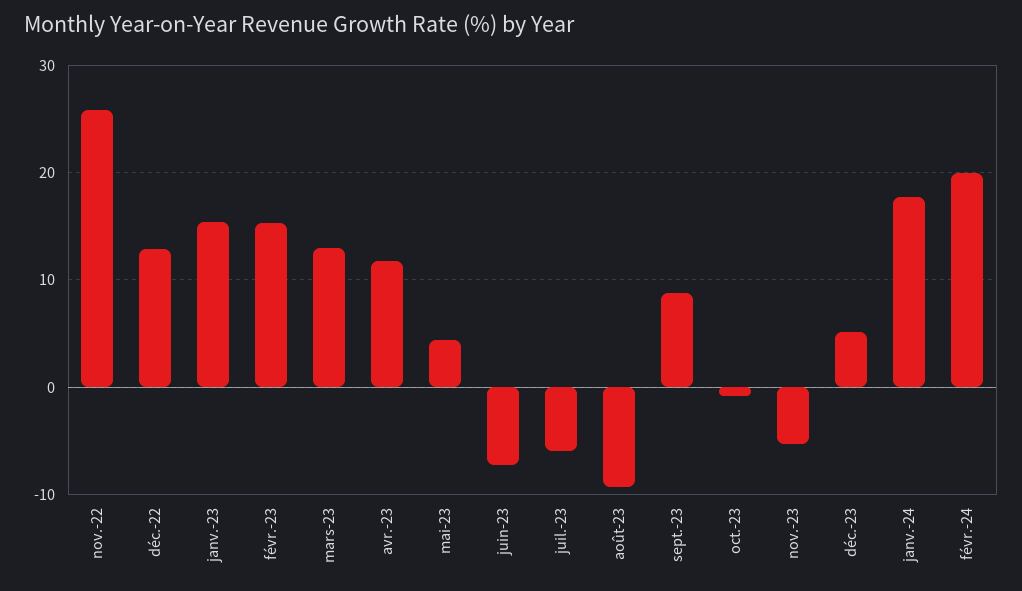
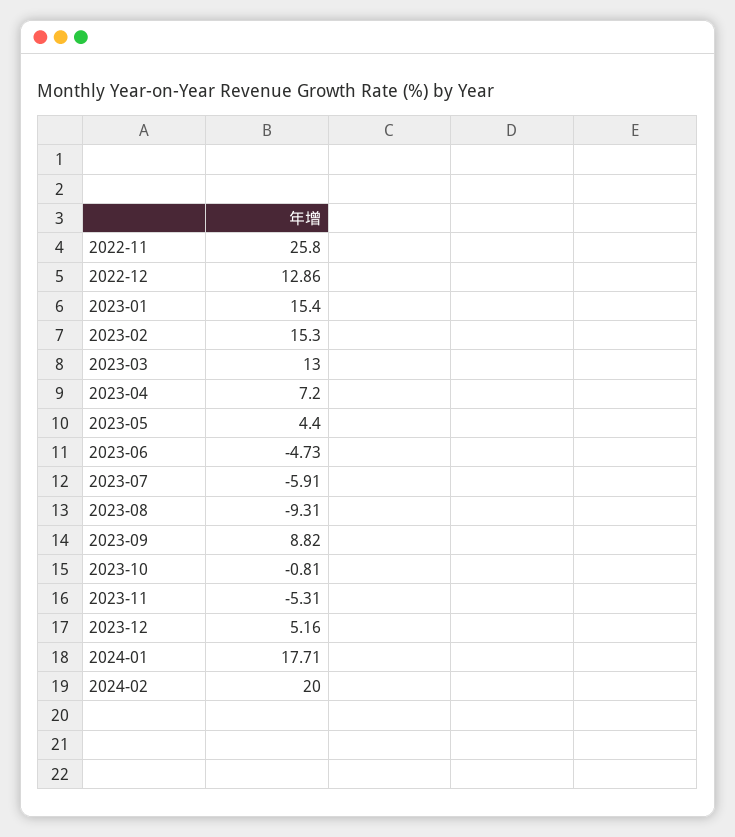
avr.-23: 12 -> 7.2
juin-23: -7 -> -4.73

